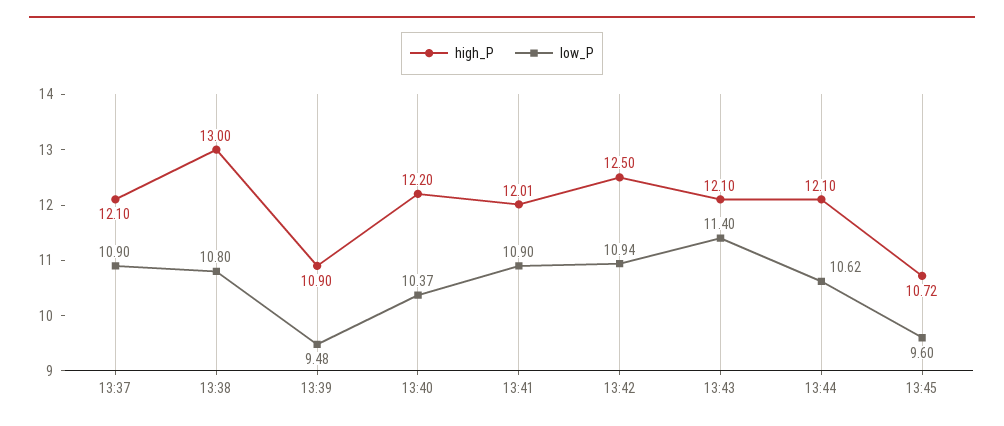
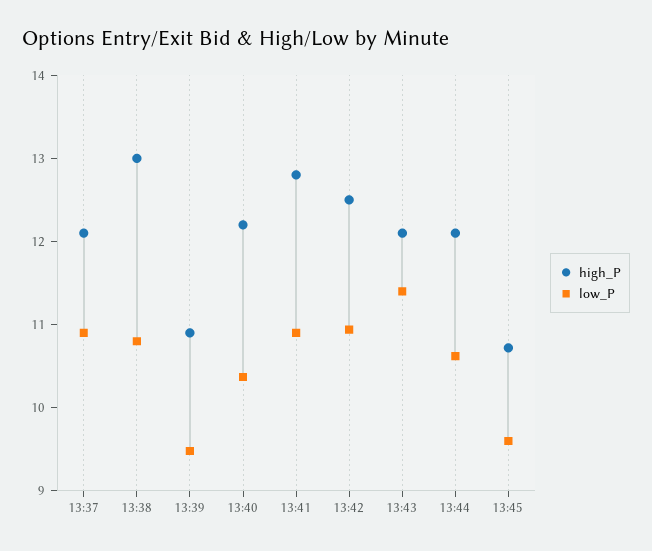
high_P, 13:41: 12.01 -> 12.8

